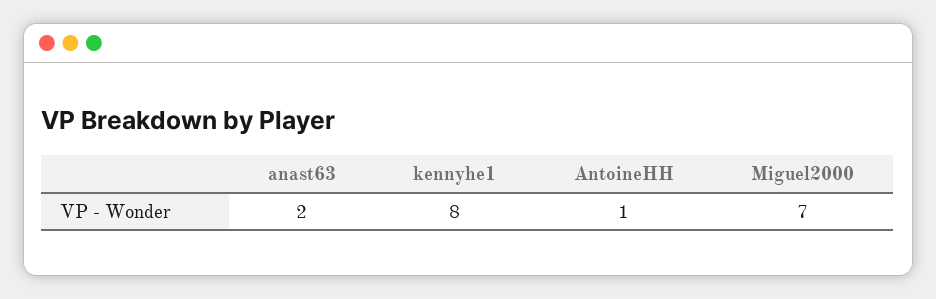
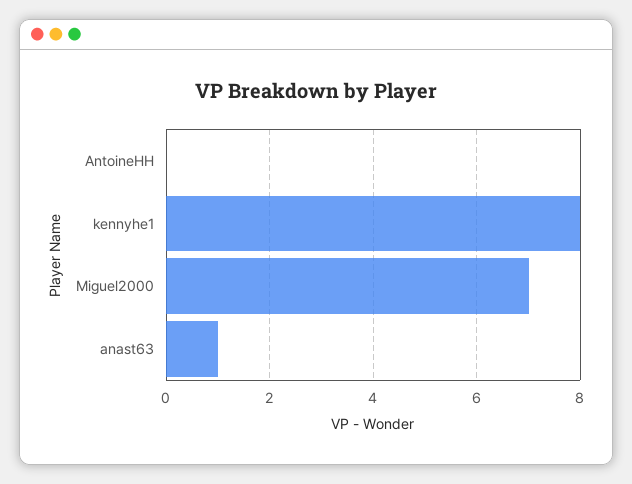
anast63: 2 -> 1
AntoineHH: 1 -> 0

